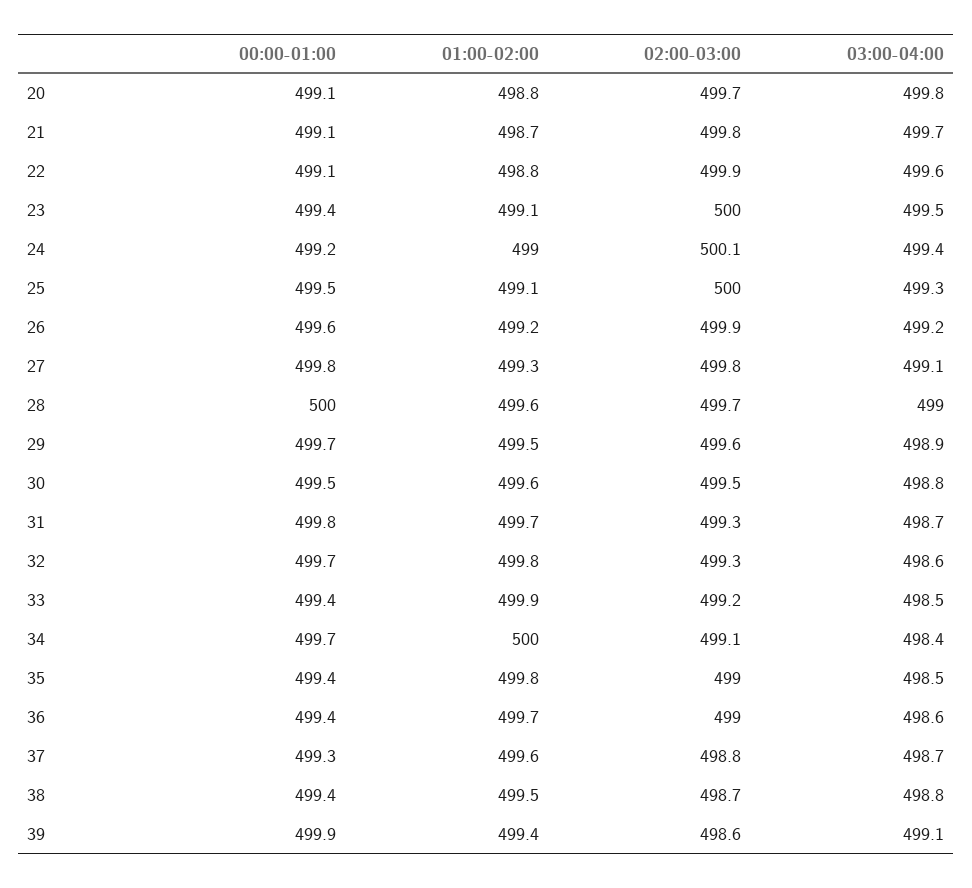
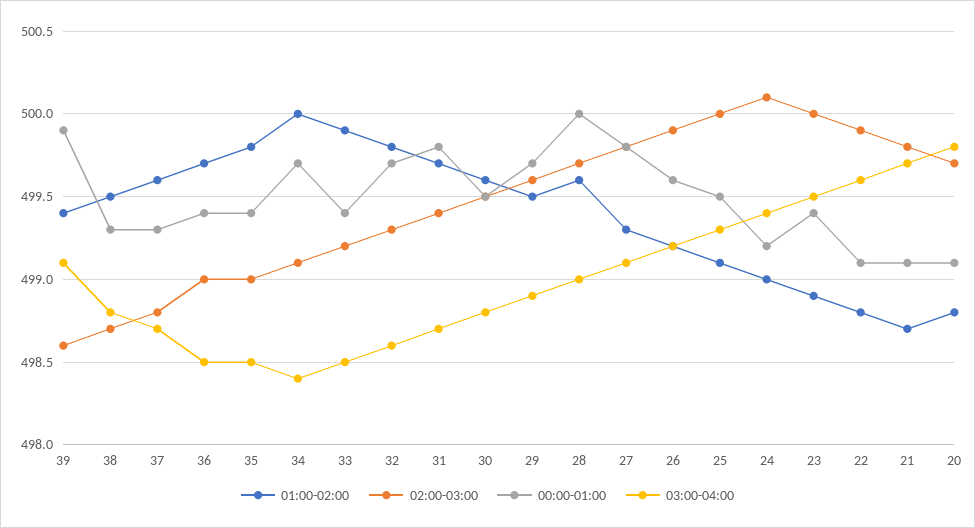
01:00-02:00, 23: 499.1 -> 498.9
02:00-03:00, 31: 499.3 -> 499.4
03:00-04:00, 36: 498.6 -> 498.5
00:00-01:00, 38: 499.4 -> 499.3

